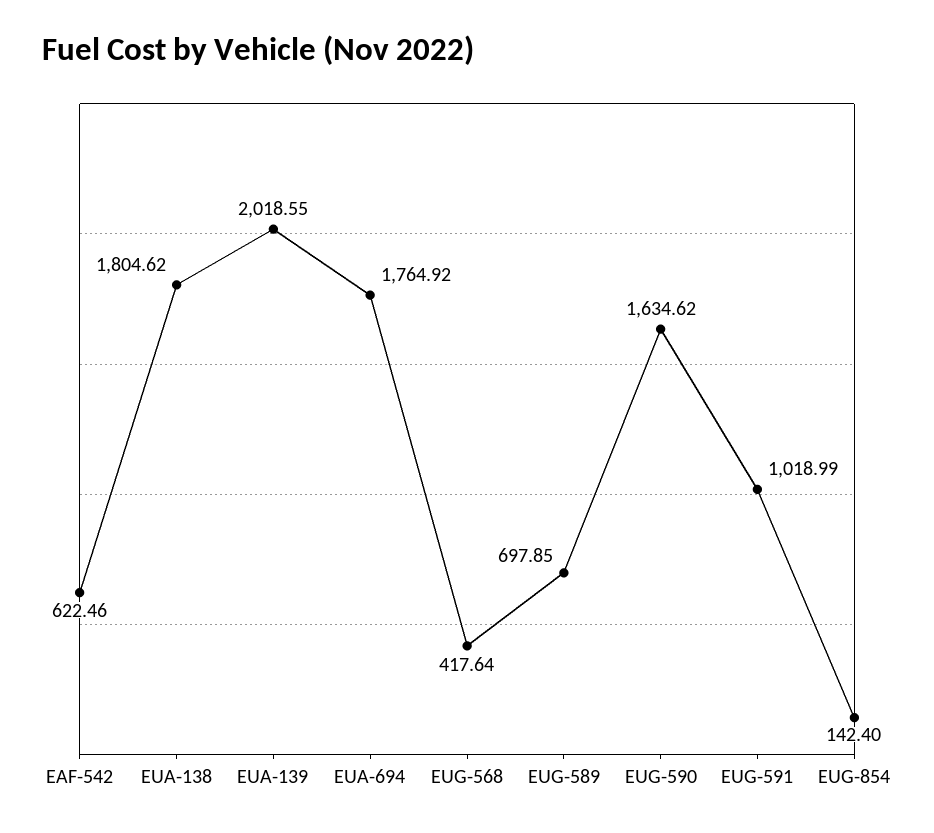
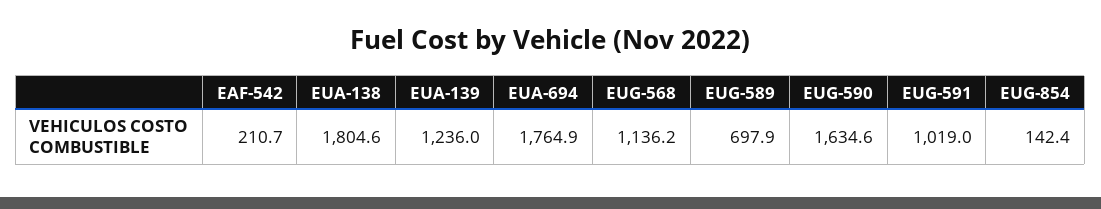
EAF-542: 622.46 -> 210.7
EUA-139: 2018.55 -> 1236
EUG-568: 417.64 -> 1136.2

